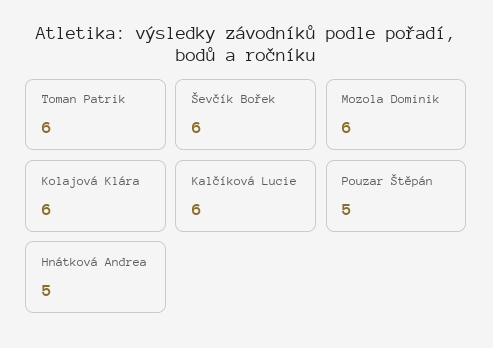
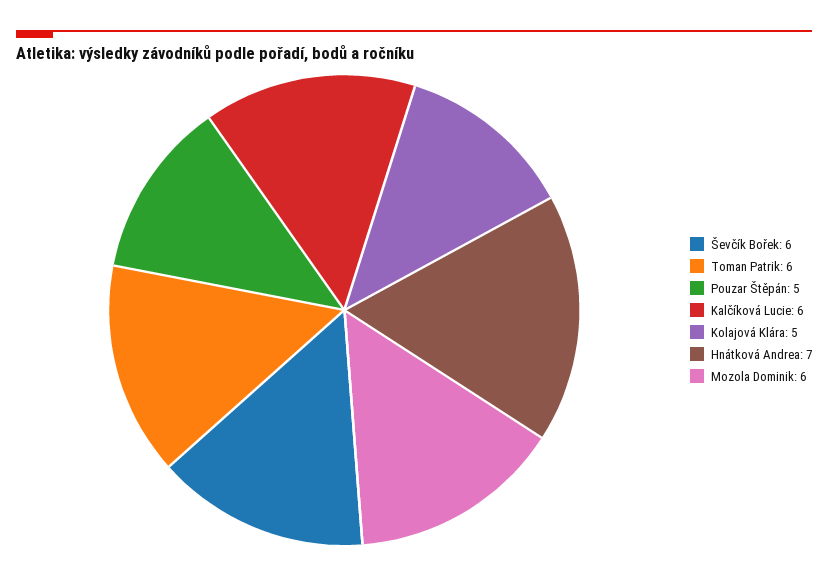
Kolajová Klára: 6 -> 5
Hnátková Andrea: 5 -> 7

